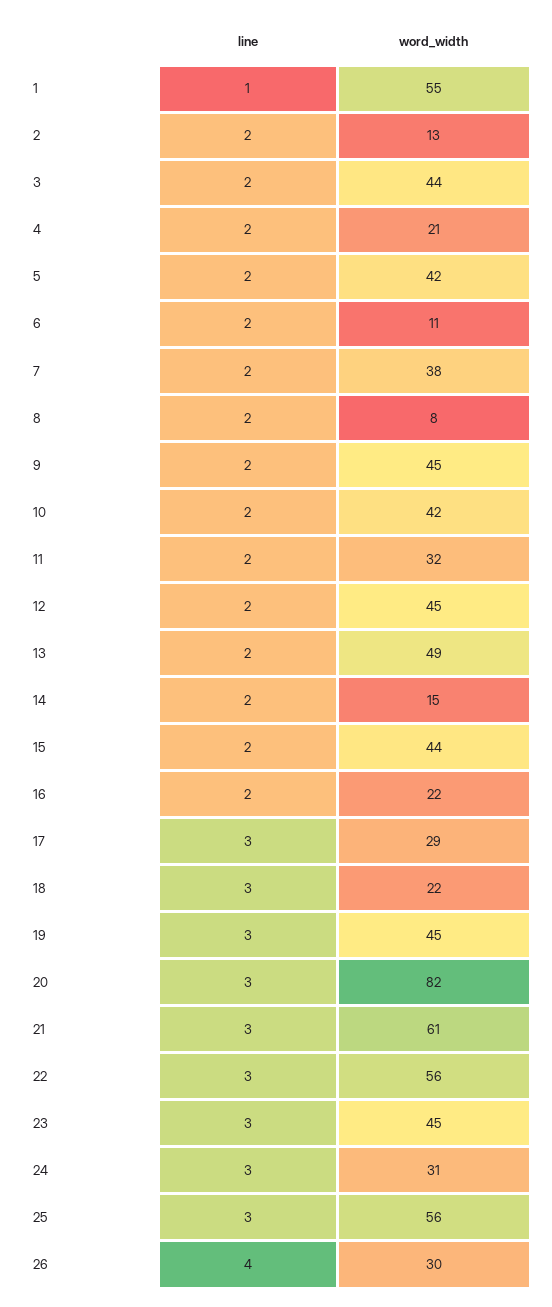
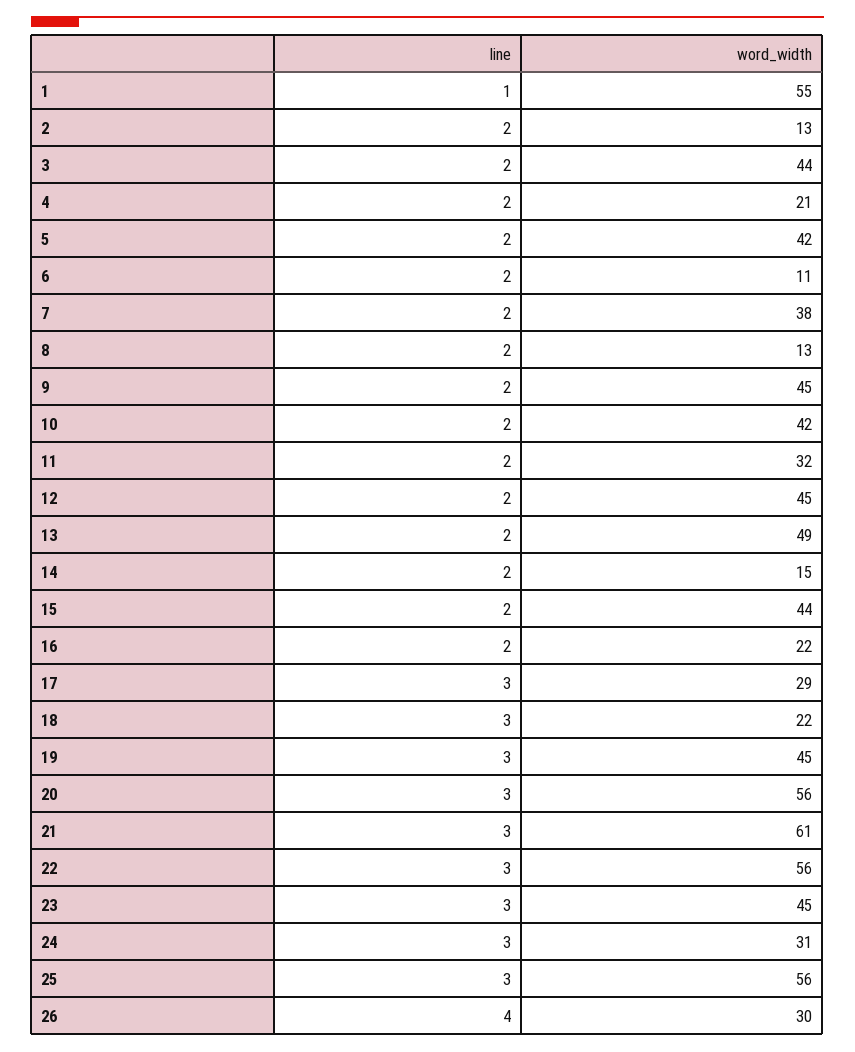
word_width, 8: 8 -> 13
word_width, 20: 82 -> 56

